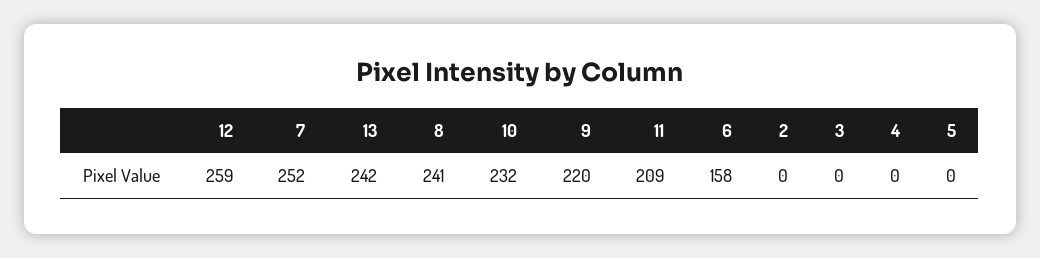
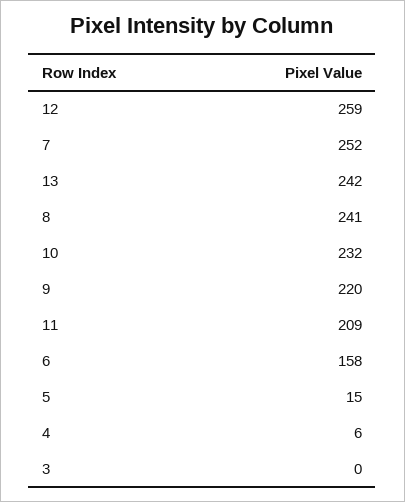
2: 0 -> none
4: 0 -> 6
5: 0 -> 15

